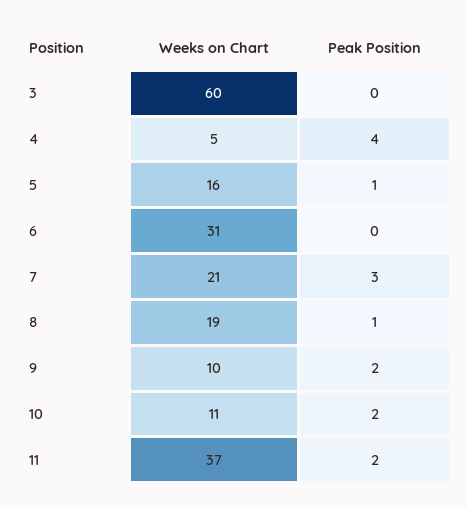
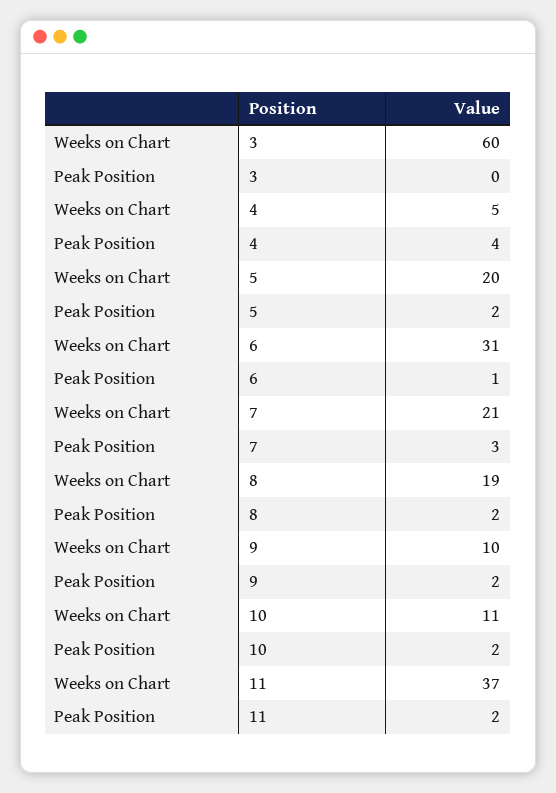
Weeks on Chart, 5: 16 -> 20
Peak Position, 5: 1 -> 2
Peak Position, 6: 0 -> 1
Peak Position, 8: 1 -> 2

